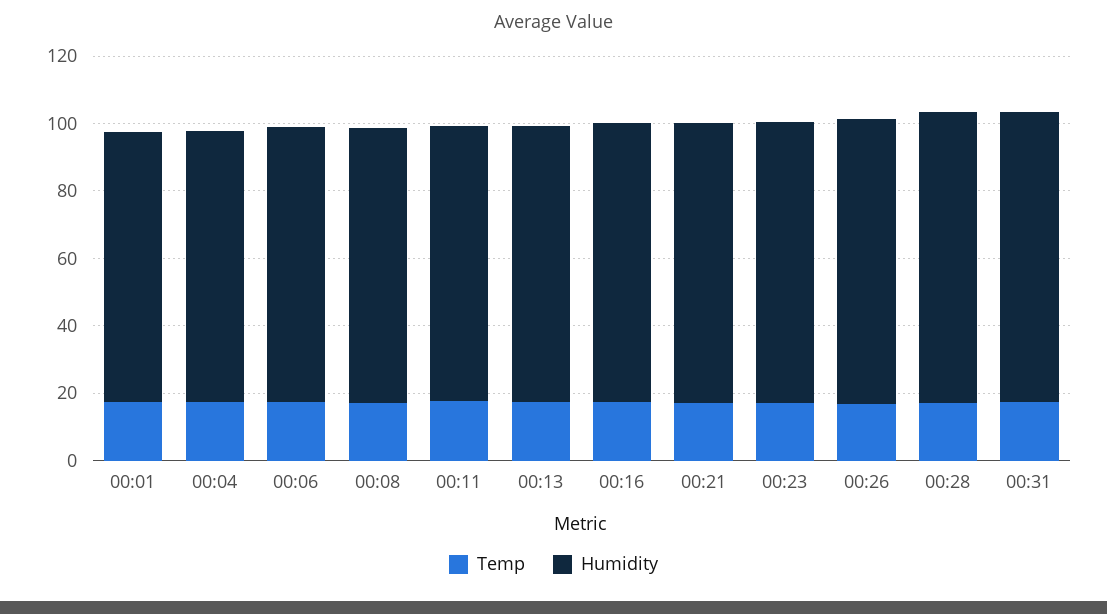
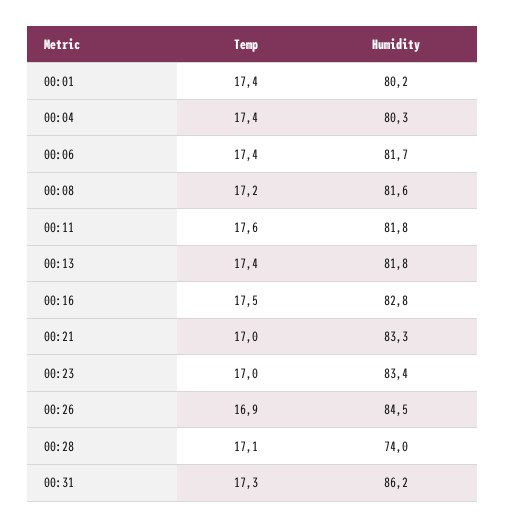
Humidity, 00:28: 85 -> 74

